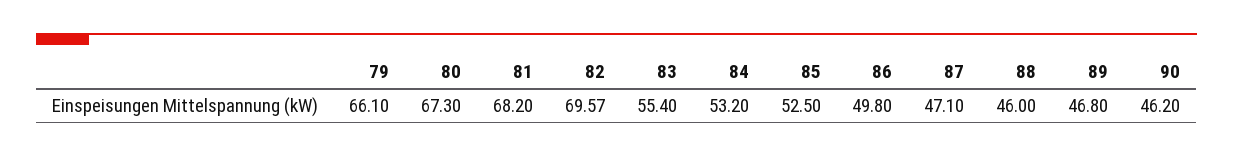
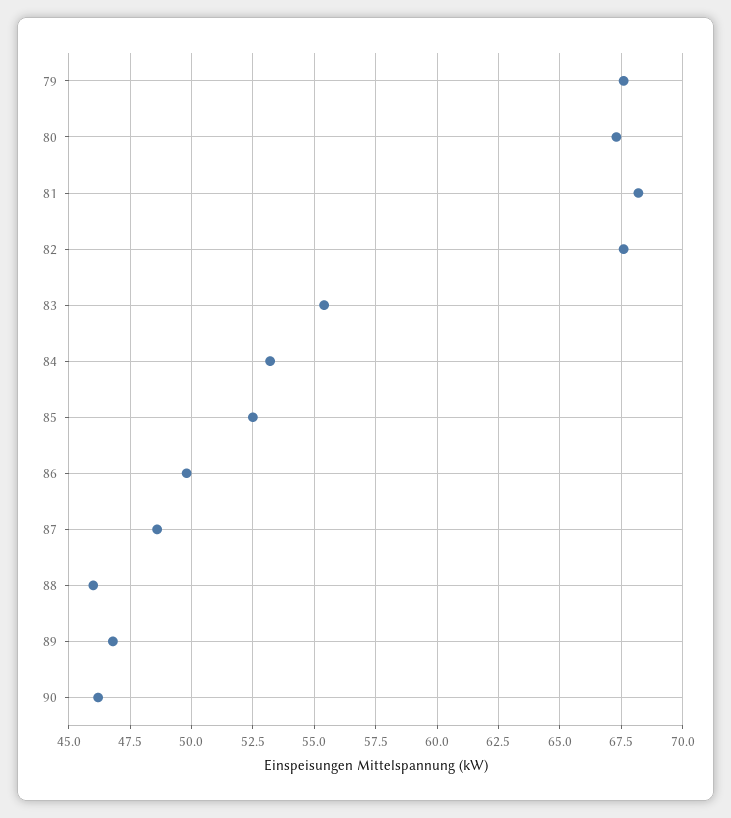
79: 66.1 -> 67.5
82: 69.57 -> 67.5
87: 47.1 -> 48.5

